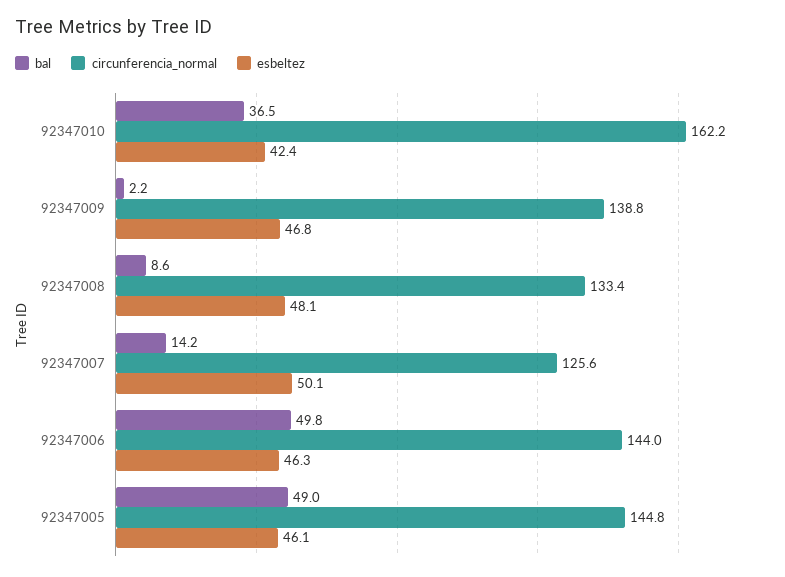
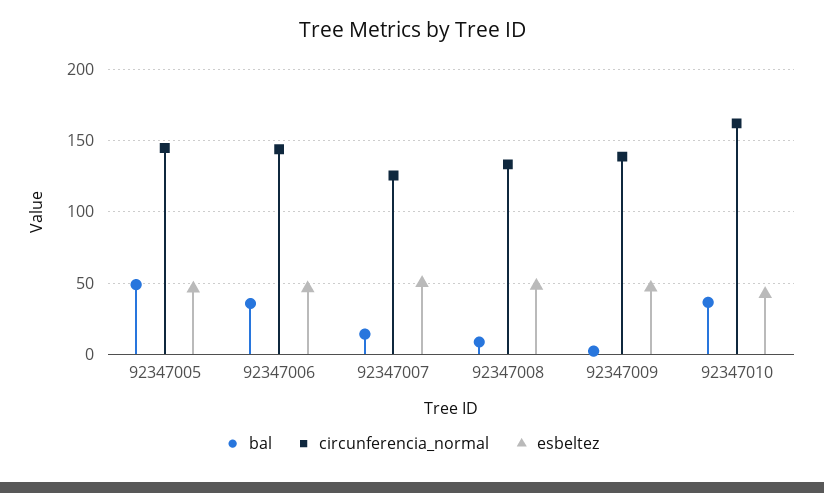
bal, 92347006: 49.8 -> 35

